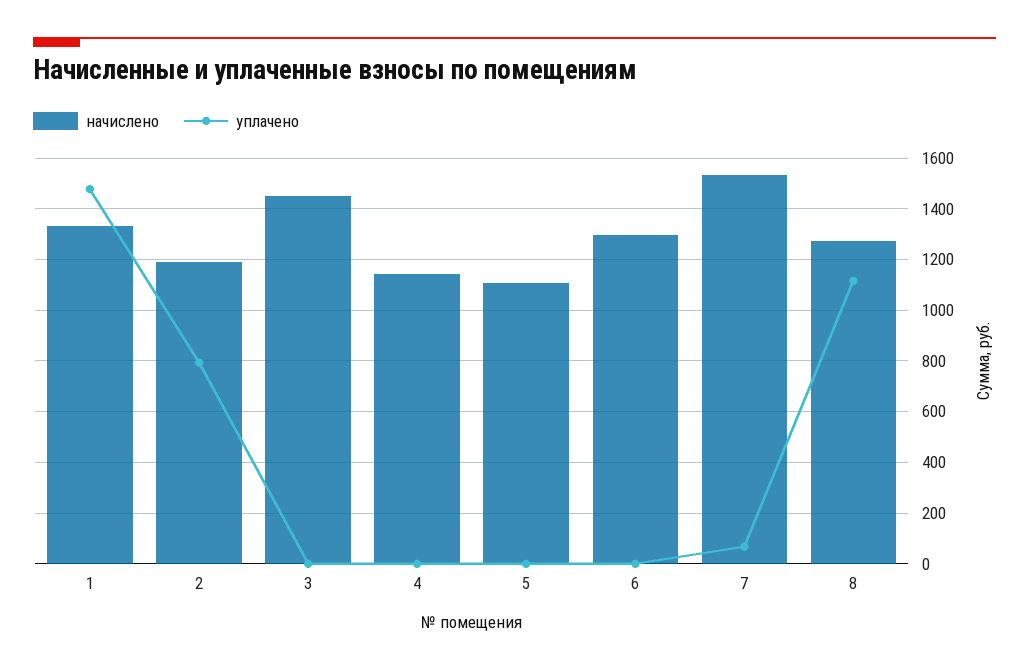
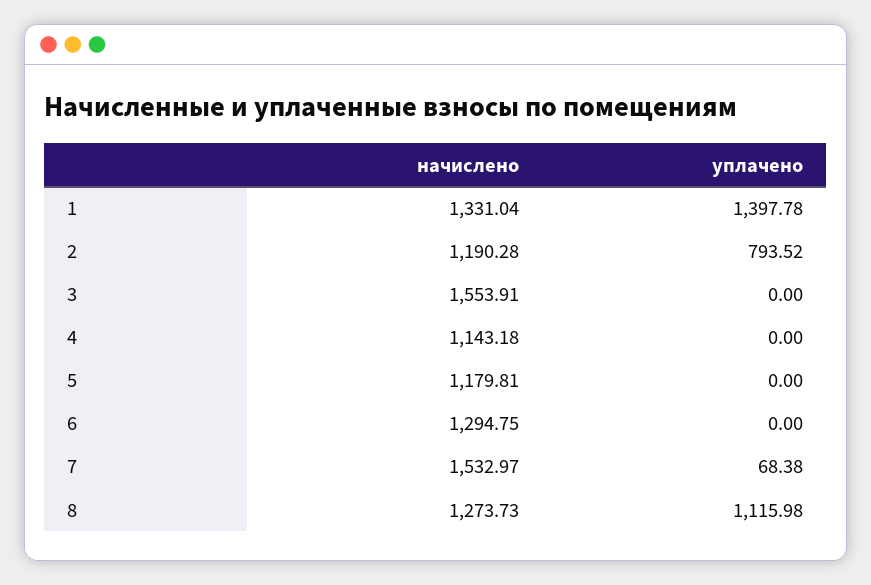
уплачено, 1: 1475 -> 1397.78
начислено, 3: 1450 -> 1553.91
начислено, 5: 1100 -> 1179.81

